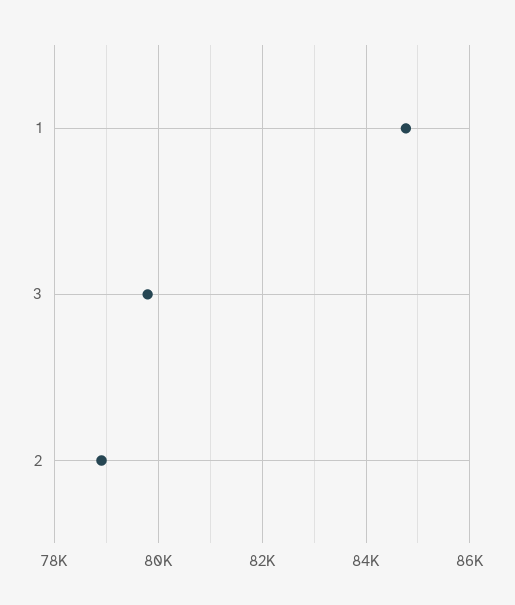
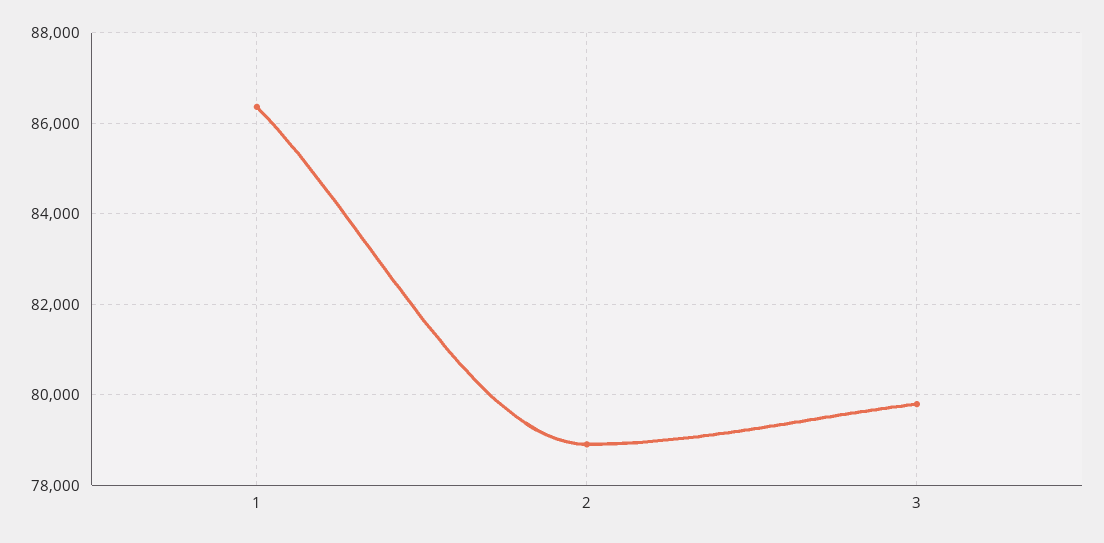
1: 84800 -> 86400

